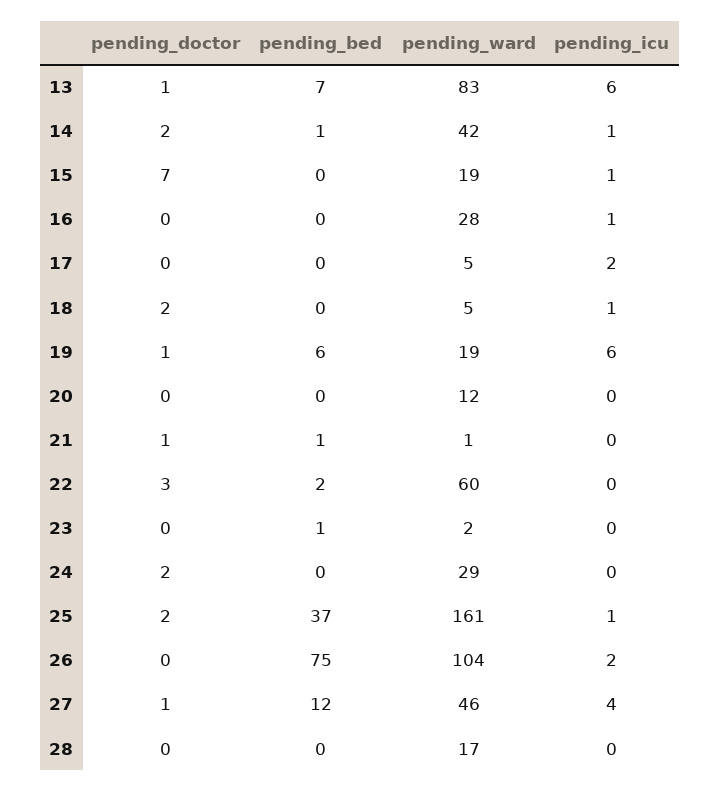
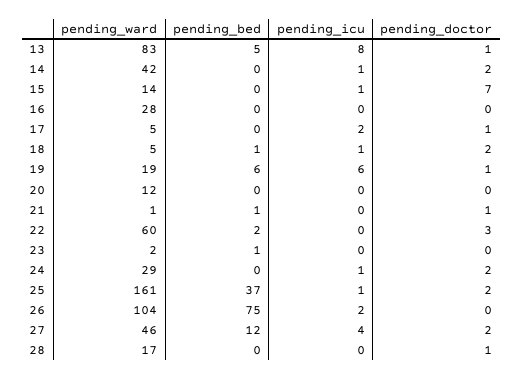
pending_bed, 13: 7 -> 5
pending_icu, 13: 6 -> 8
pending_bed, 14: 1 -> 0
pending_ward, 15: 19 -> 14
pending_icu, 16: 1 -> 0
pending_doctor, 17: 0 -> 1
pending_bed, 18: 0 -> 1
pending_icu, 24: 0 -> 1
pending_doctor, 27: 1 -> 2
pending_doctor, 28: 0 -> 1

